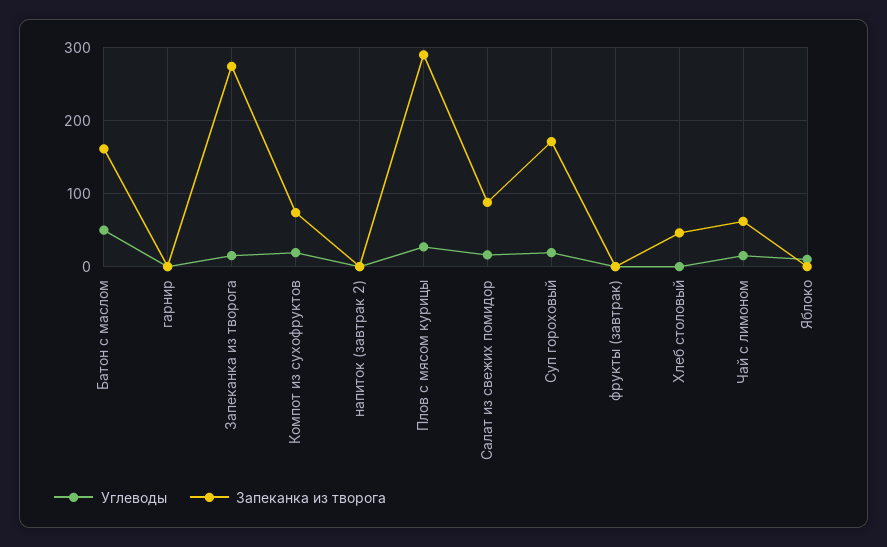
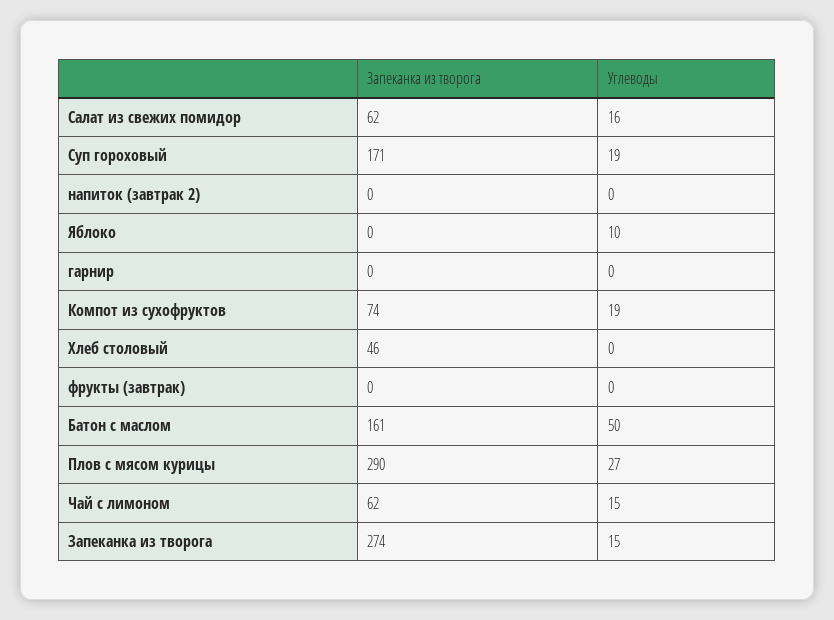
Запеканка из творога, Салат из свежих помидор: 90 -> 62

